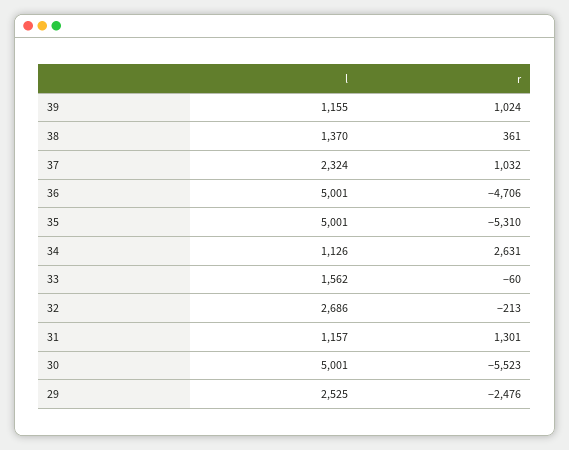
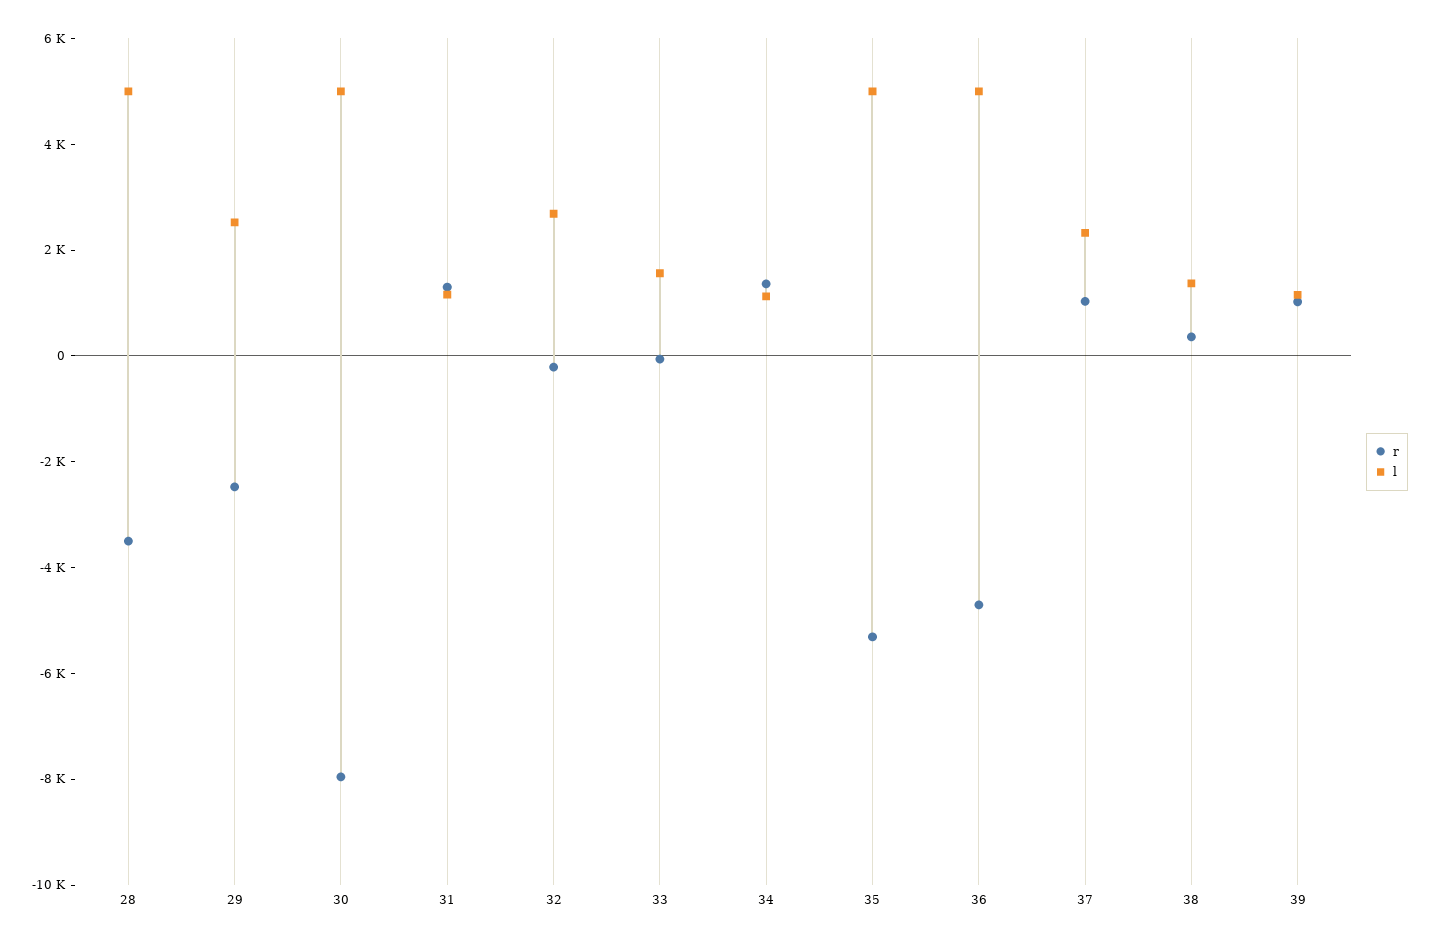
r, 34: 2631 -> 1500
r, 30: -5523 -> -8000
r, 28: none -> -3500
l, 28: none -> 5000

